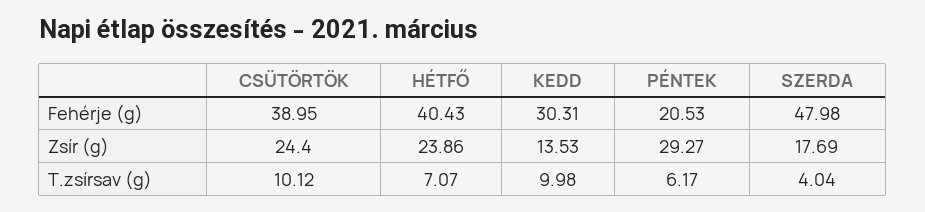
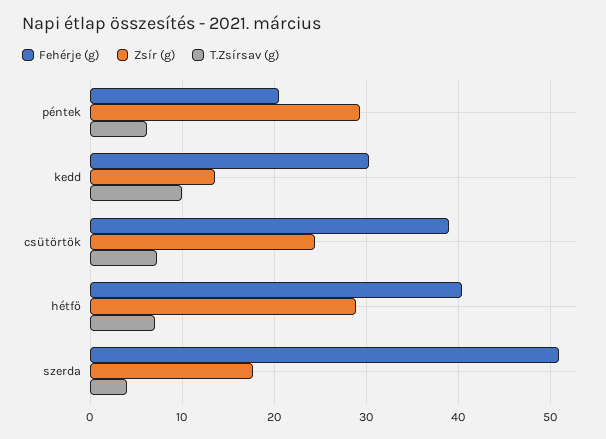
Fehérje (g), SZERDA: 47.98 -> 51
Zsír (g), HÉTFŐ: 23.86 -> 29
T.zsírsav (g), CSÜTÖRTÖK: 10.12 -> 7

